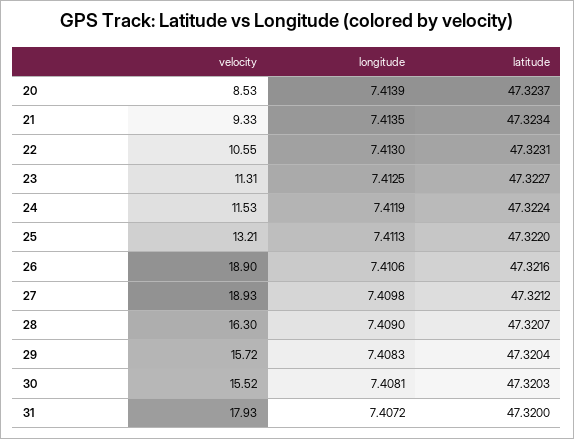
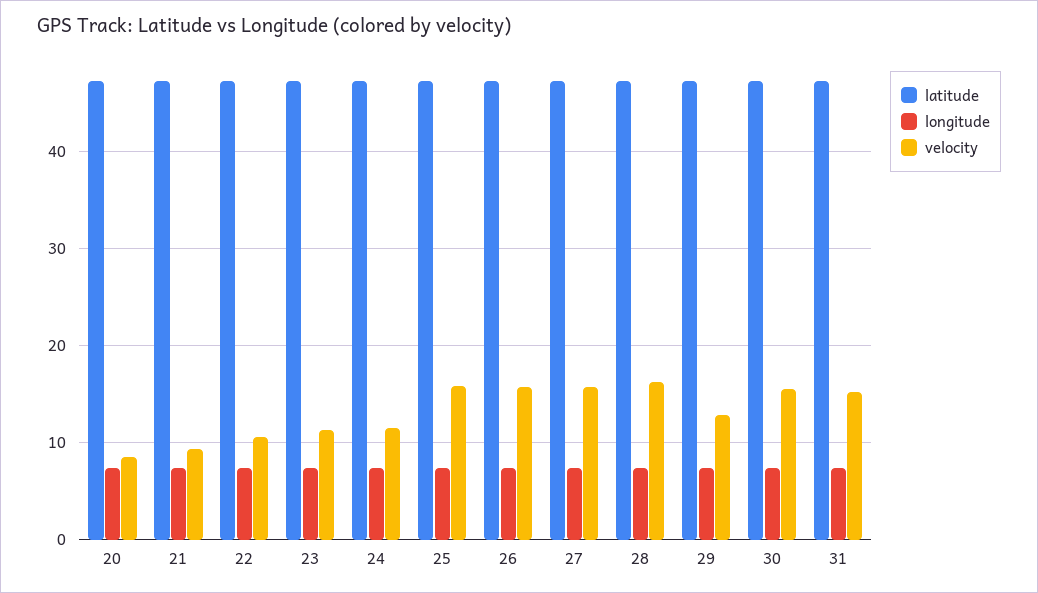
velocity, 25: 13.21 -> 16
velocity, 26: 18.9 -> 16
velocity, 27: 18.93 -> 16
velocity, 29: 15.72 -> 13
velocity, 31: 17.93 -> 15

